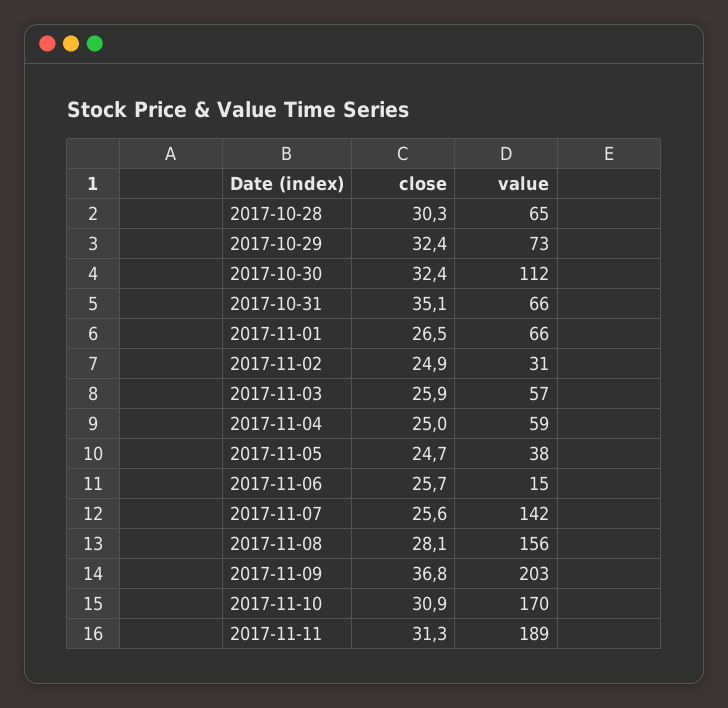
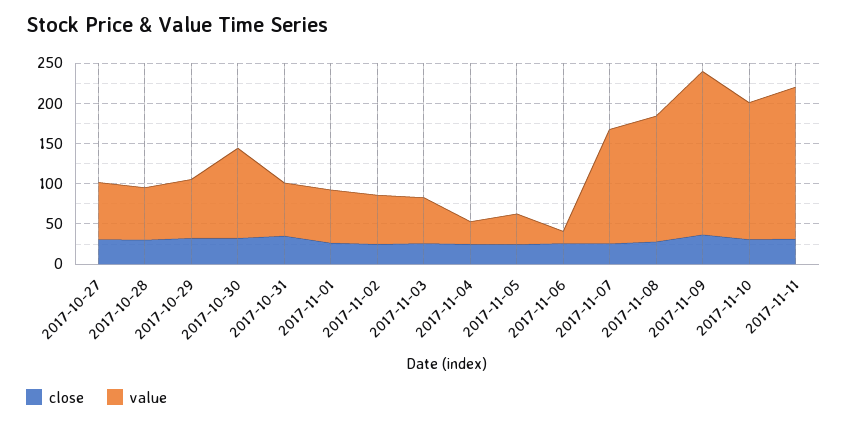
value, 2017-11-02: 31 -> 60
value, 2017-11-04: 59 -> 30
close, 2017-10-27: none -> 30
value, 2017-10-27: none -> 70

